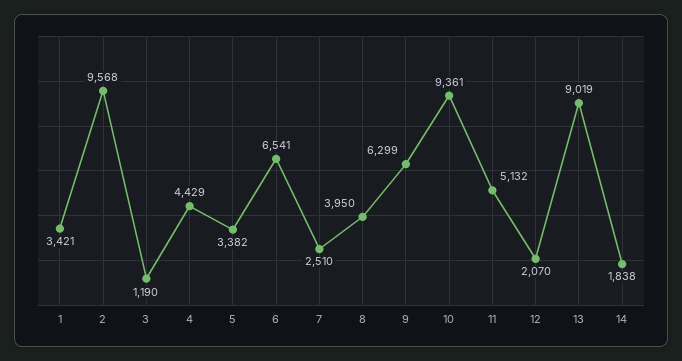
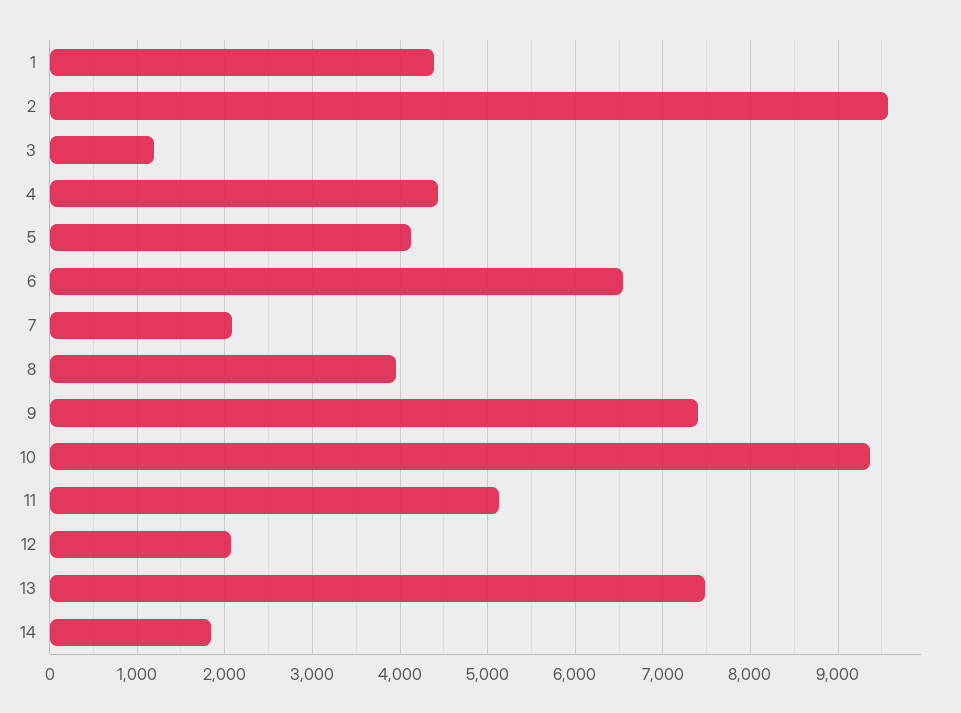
1: 3421 -> 4400
5: 3382 -> 4100
7: 2510 -> 2100
9: 6299 -> 7400
13: 9019 -> 7500

